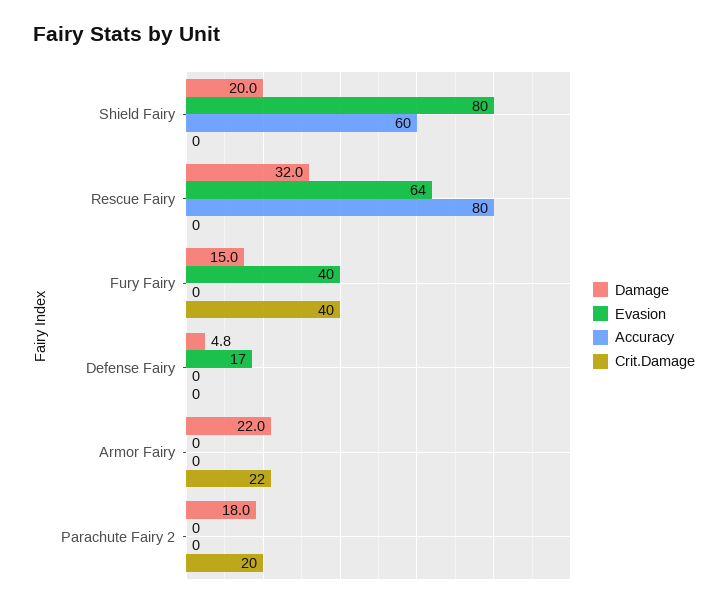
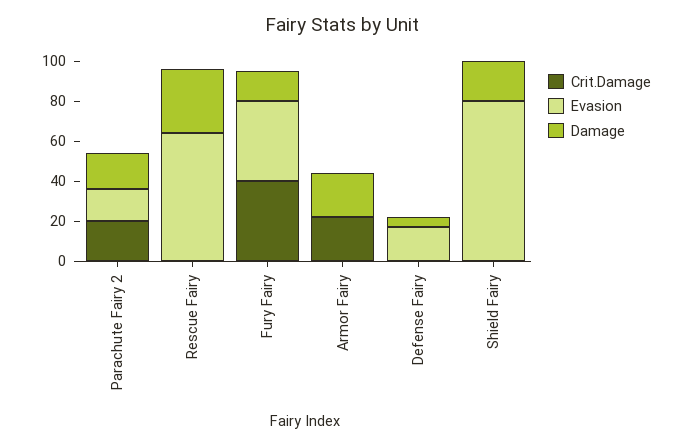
Accuracy, Shield Fairy: 60 -> none
Accuracy, Rescue Fairy: 80 -> none
Accuracy, Fury Fairy: 0 -> none
Accuracy, Defense Fairy: 0 -> none
Accuracy, Armor Fairy: 0 -> none
Evasion, Parachute Fairy 2: 0 -> 15
Accuracy, Parachute Fairy 2: 0 -> none

